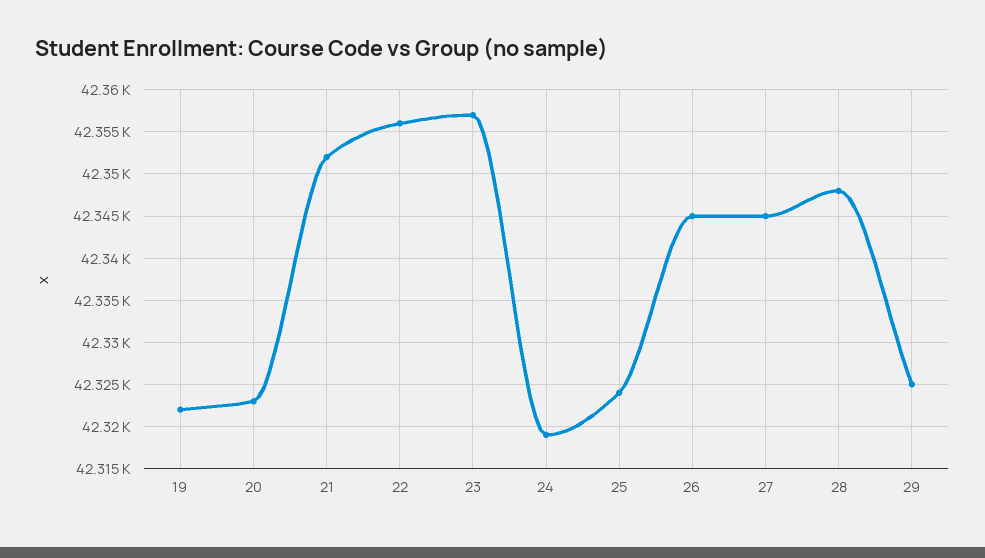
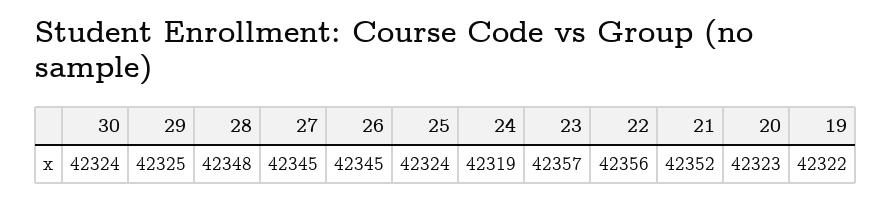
30: none -> 42324

